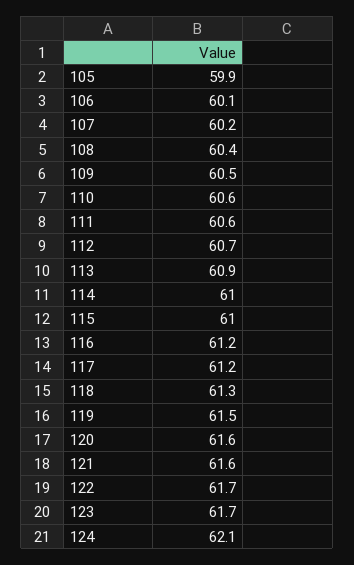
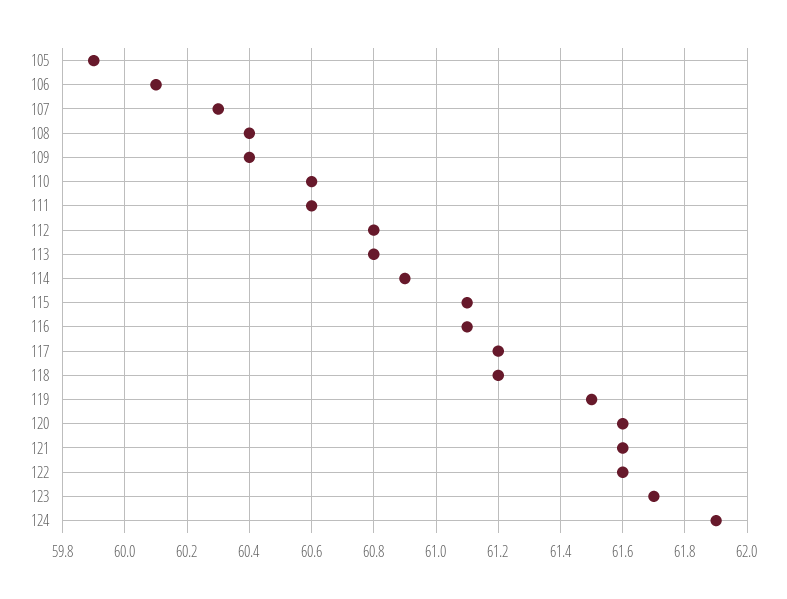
107: 60.2 -> 60.3
109: 60.5 -> 60.4
112: 60.7 -> 60.8
113: 60.9 -> 60.8
114: 61 -> 60.9
115: 61 -> 61.1
116: 61.2 -> 61.1
118: 61.3 -> 61.2
122: 61.7 -> 61.6
124: 62.1 -> 61.9

